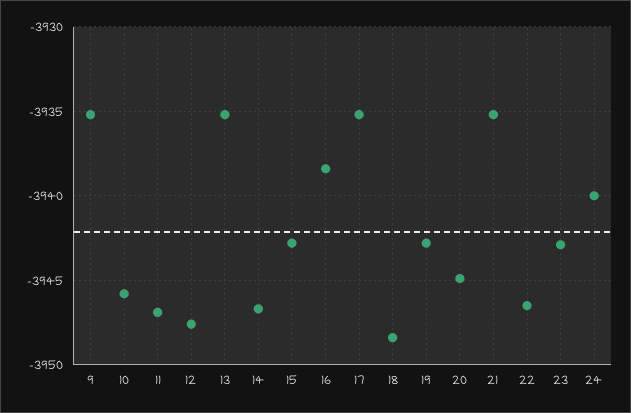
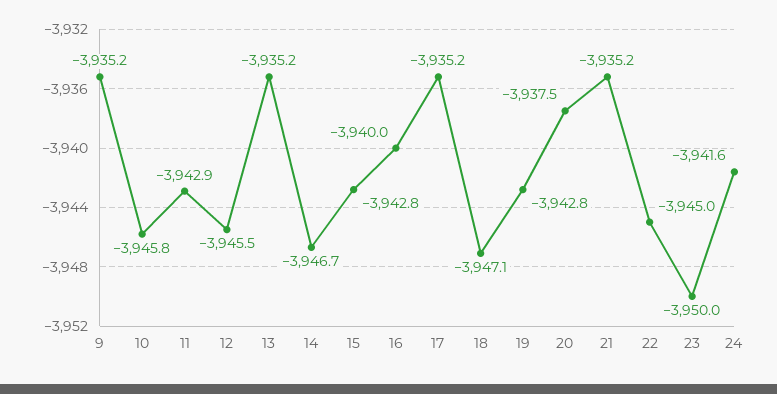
11: -3947 -> -3942.9
12: -3947.5 -> -3945.5
16: -3938.5 -> -3940
18: -3948.5 -> -3947.1
20: -3945 -> -3937.5
22: -3946.5 -> -3945
23: -3943 -> -3950
24: -3940 -> -3941.6

